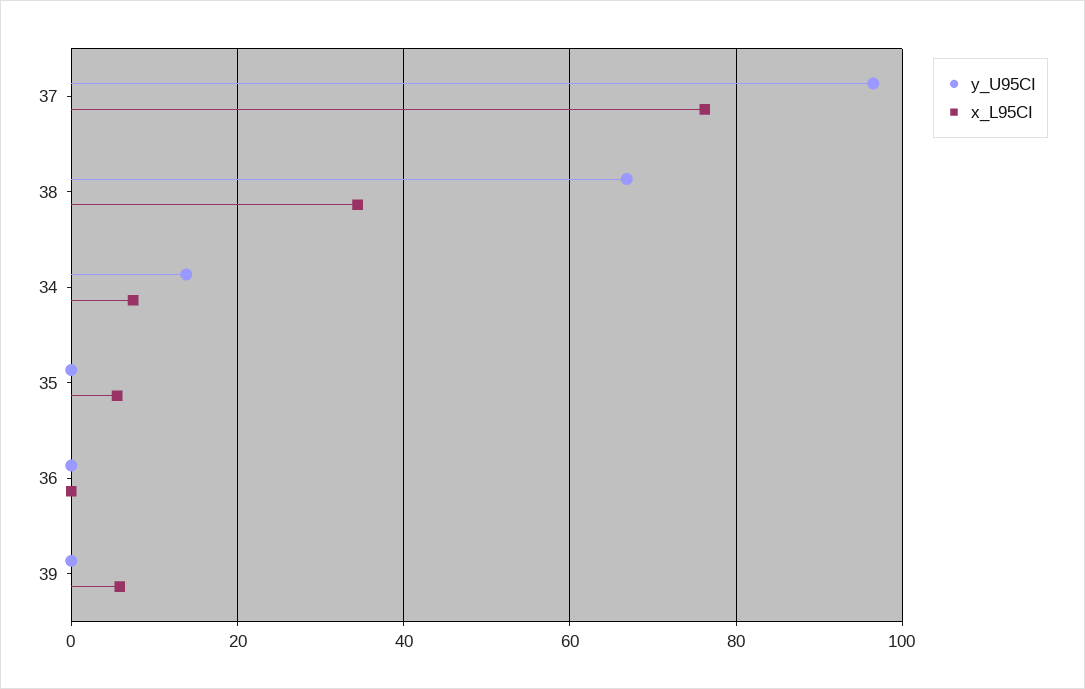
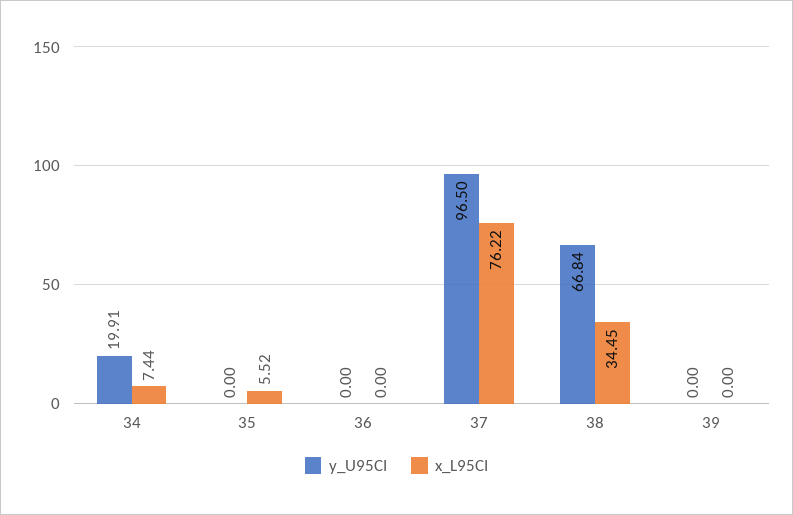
y_U95CI, 34: 14 -> 19.91
x_L95CI, 39: 6 -> 0

